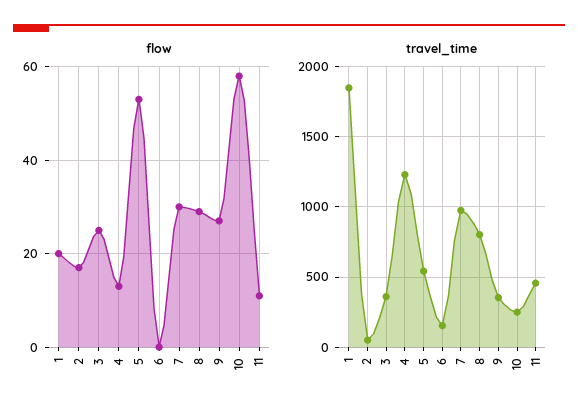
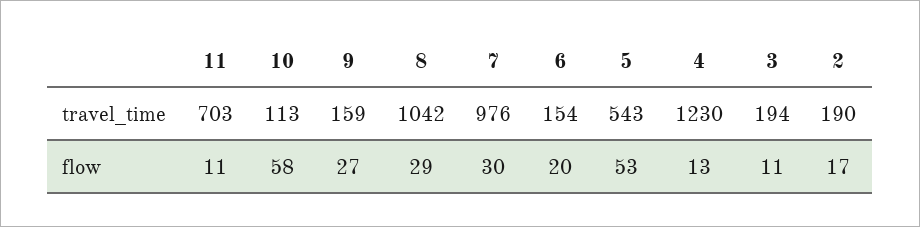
flow, 1: 20 -> none
flow, 3: 25 -> 11
flow, 6: 0 -> 20
travel_time, 1: 1850 -> none
travel_time, 2: 50 -> 190
travel_time, 3: 350 -> 194
travel_time, 8: 800 -> 1042
travel_time, 9: 350 -> 159
travel_time, 10: 250 -> 113
travel_time, 11: 450 -> 703

